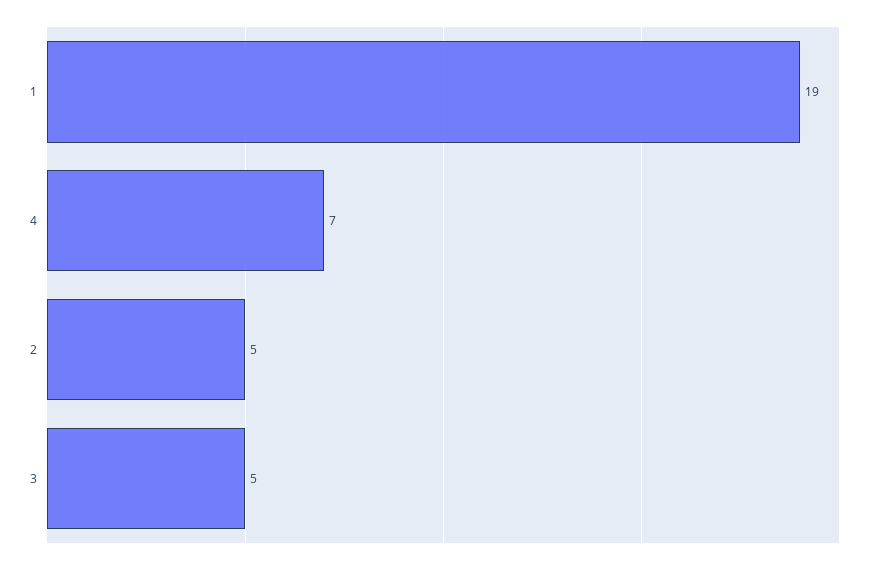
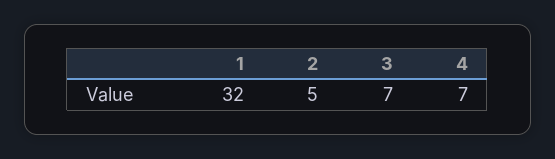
1: 19 -> 32
3: 5 -> 7

